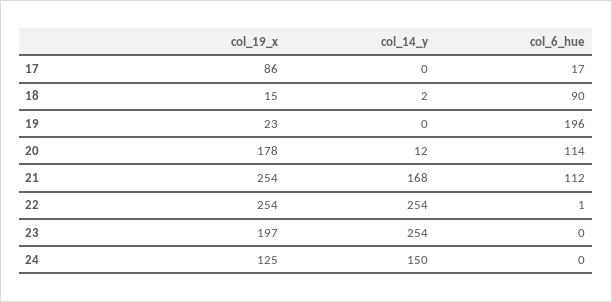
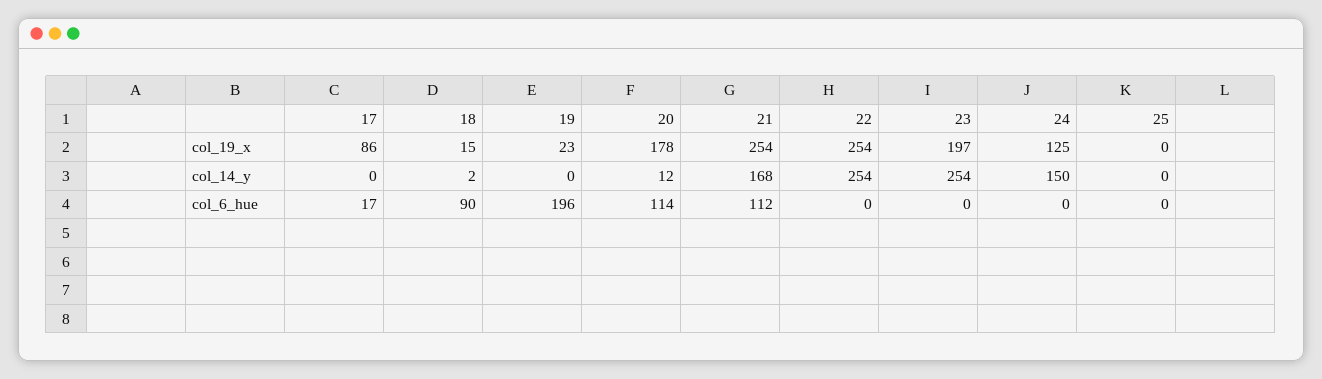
col_6_hue, 22: 1 -> 0
col_19_x, 25: none -> 0
col_14_y, 25: none -> 0
col_6_hue, 25: none -> 0

